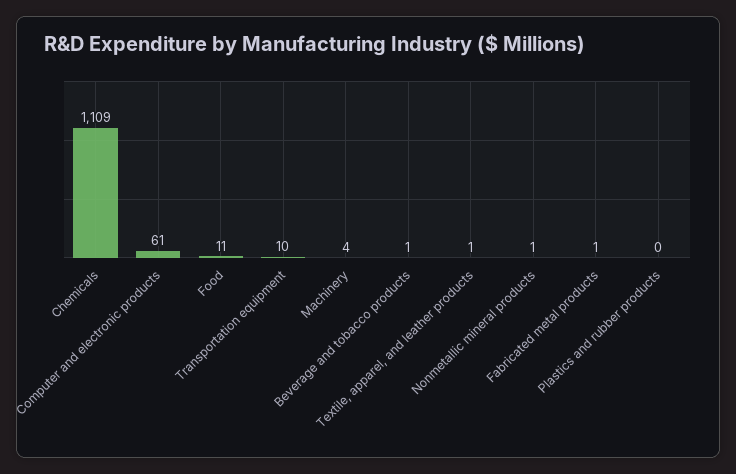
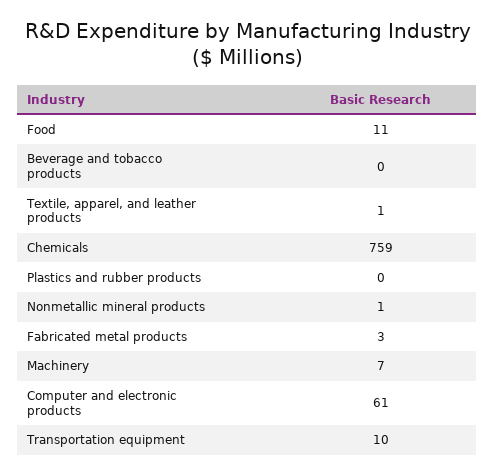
Chemicals: 1109 -> 759
Machinery: 4 -> 7
Beverage and tobacco products: 1 -> 0
Fabricated metal products: 1 -> 3

